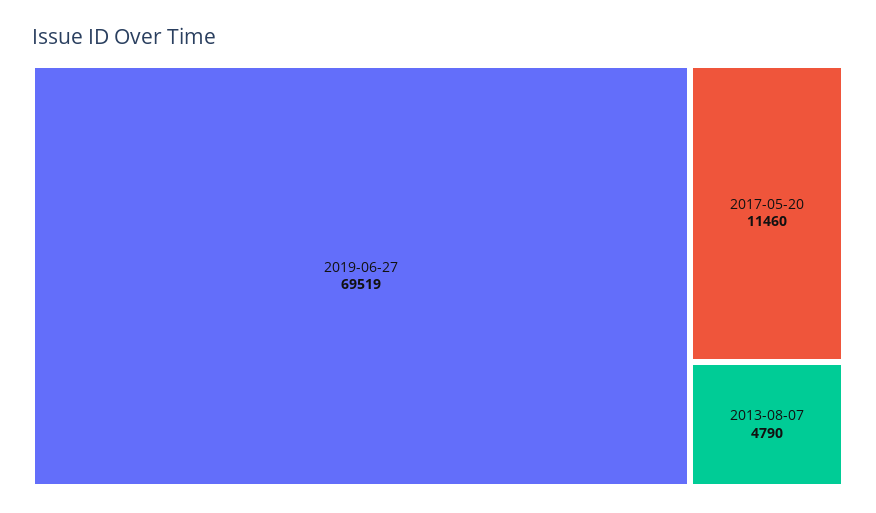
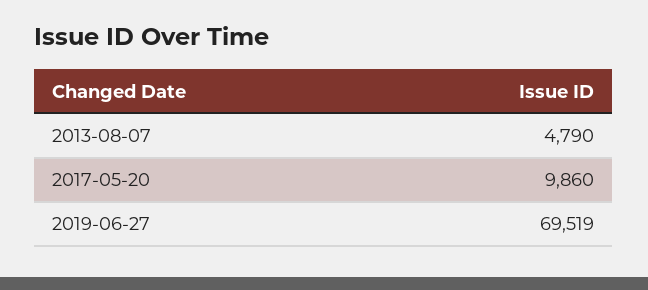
2017-05-20: 11460 -> 9860

